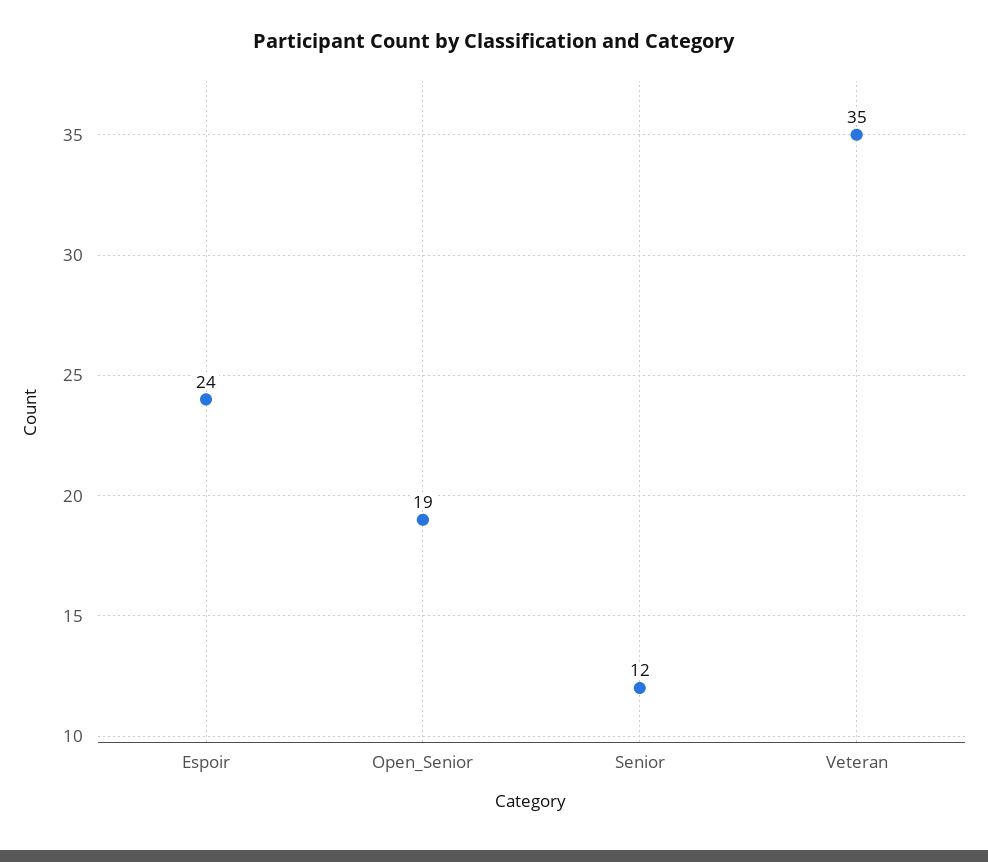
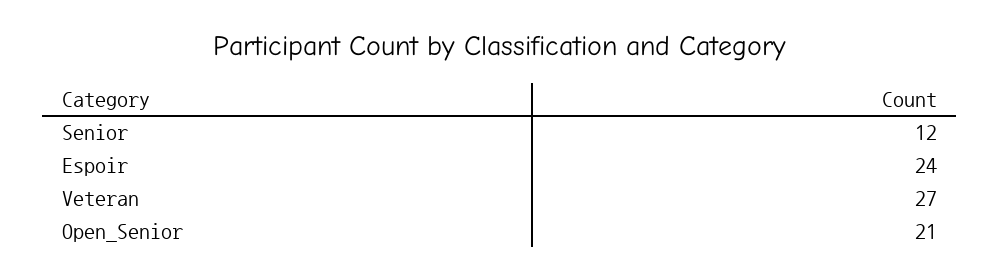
Open_Senior: 19 -> 21
Veteran: 35 -> 27

